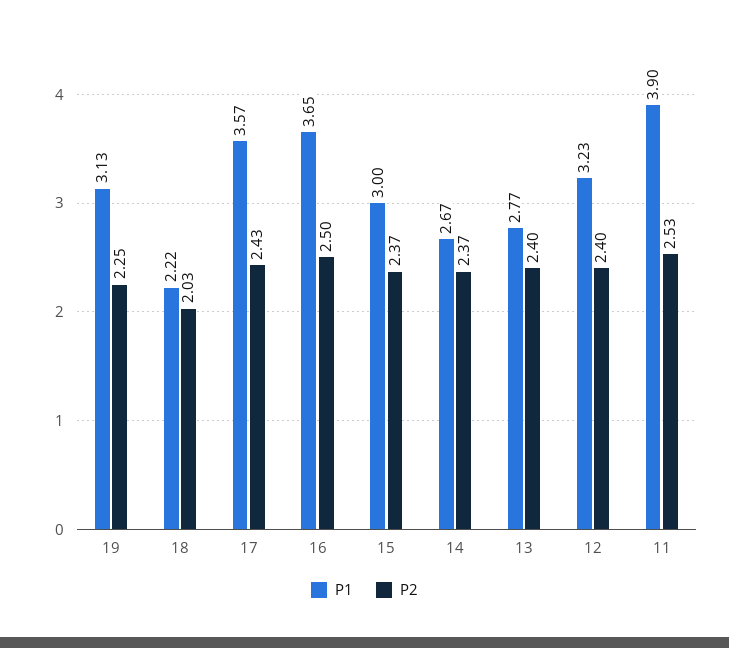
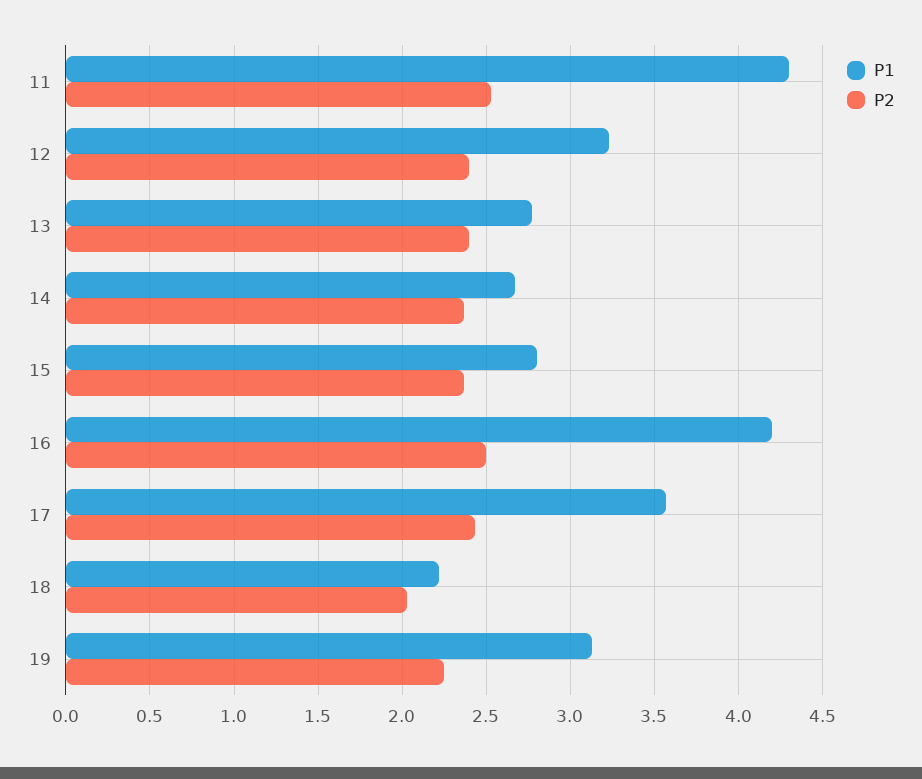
P1, 16: 3.65 -> 4.2
P1, 15: 3 -> 2.8
P1, 11: 3.9 -> 4.3

